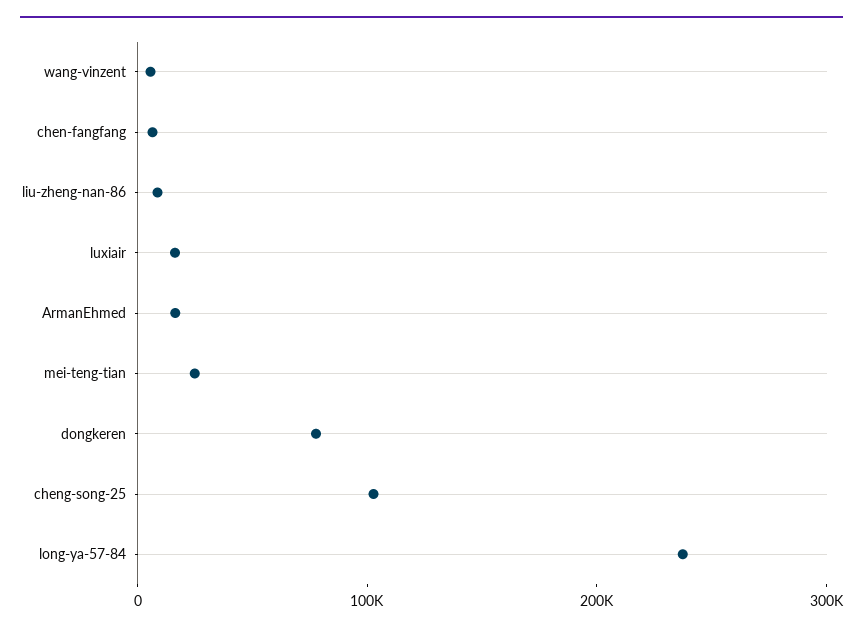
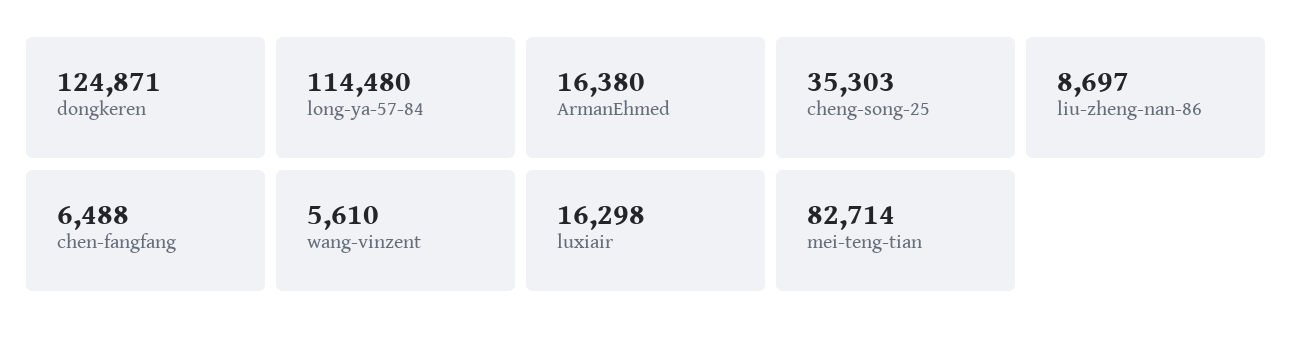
mei-teng-tian: 20000 -> 82714
dongkeren: 80000 -> 124871
cheng-song-25: 100000 -> 35303
long-ya-57-84: 240000 -> 114480

